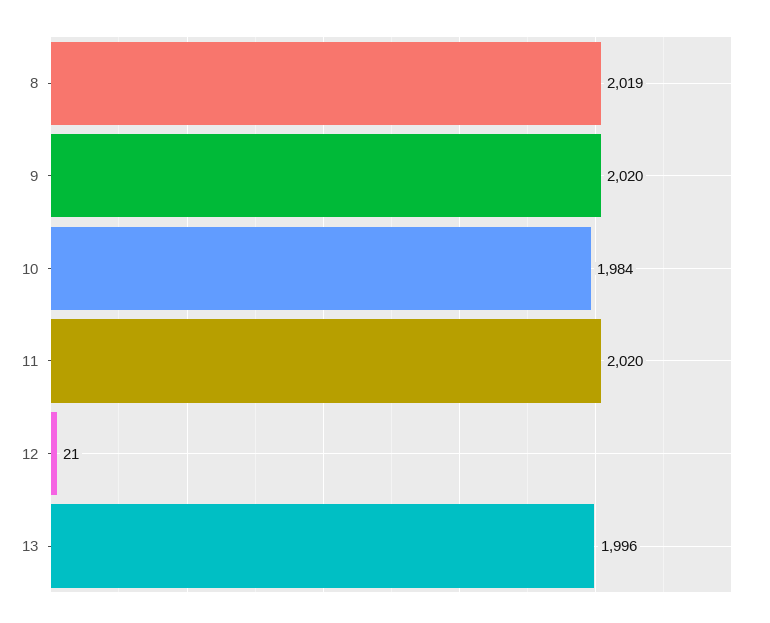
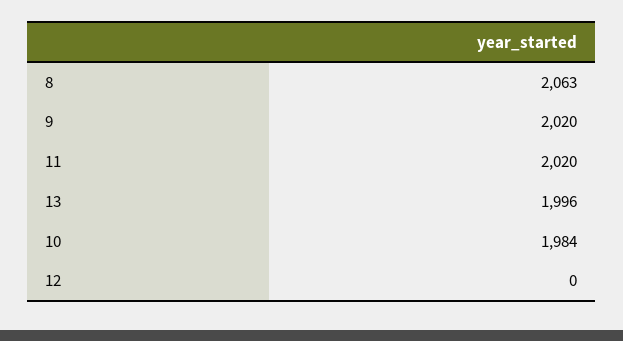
8: 2019 -> 2063
12: 21 -> 0

